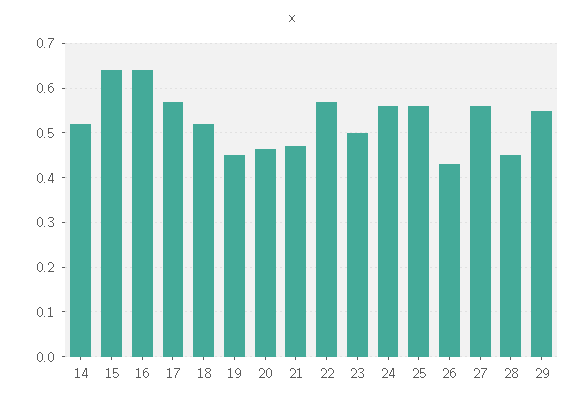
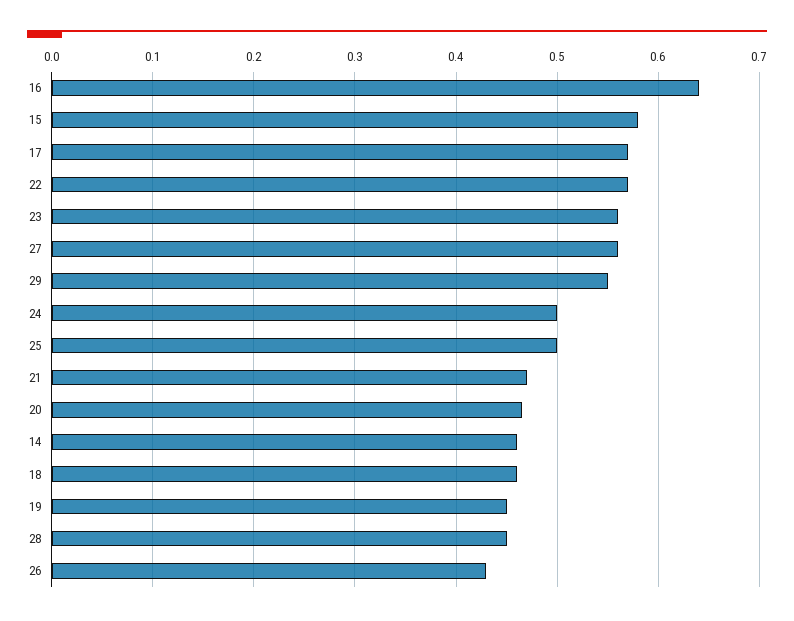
14: 0.52 -> 0.46
15: 0.64 -> 0.58
18: 0.52 -> 0.46
23: 0.5 -> 0.56
24: 0.56 -> 0.5
25: 0.56 -> 0.5

